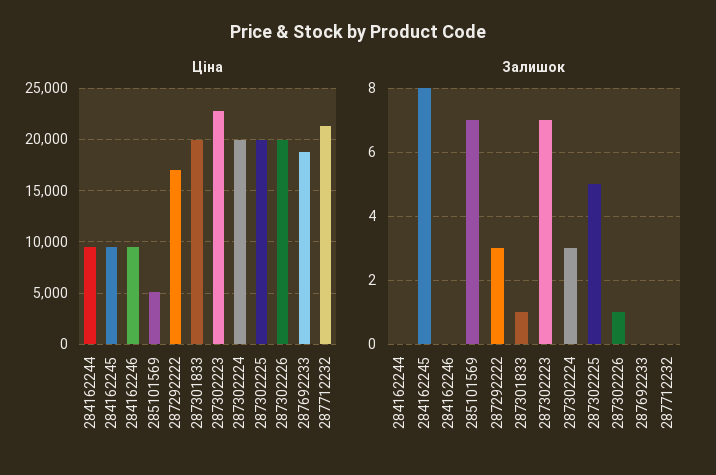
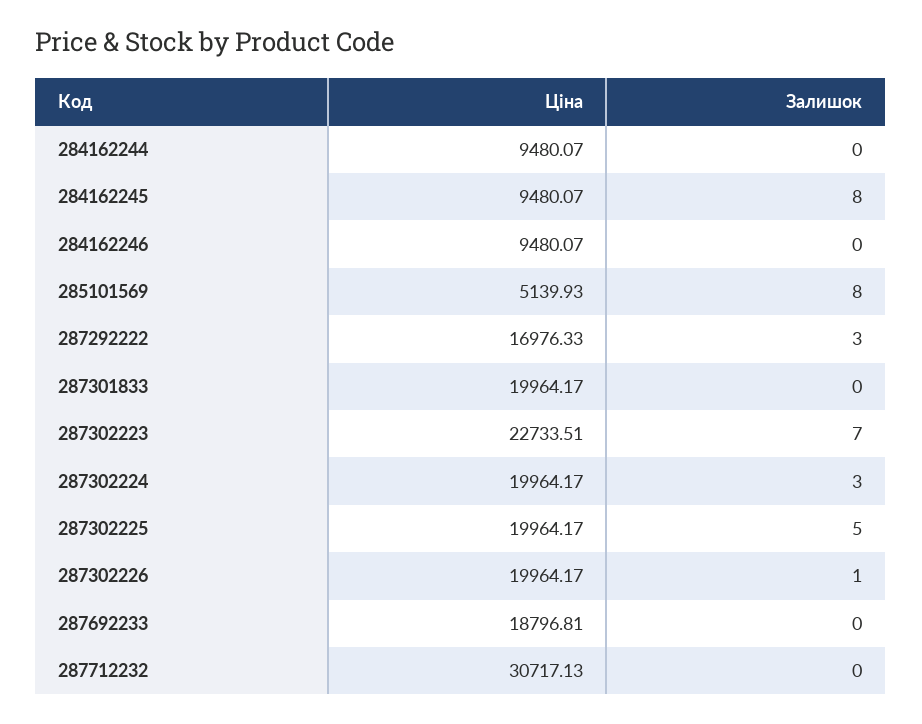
Ціна, 287712232: 21000 -> 30717.13
Залишок, 285101569: 7 -> 8
Залишок, 287301833: 1 -> 0

